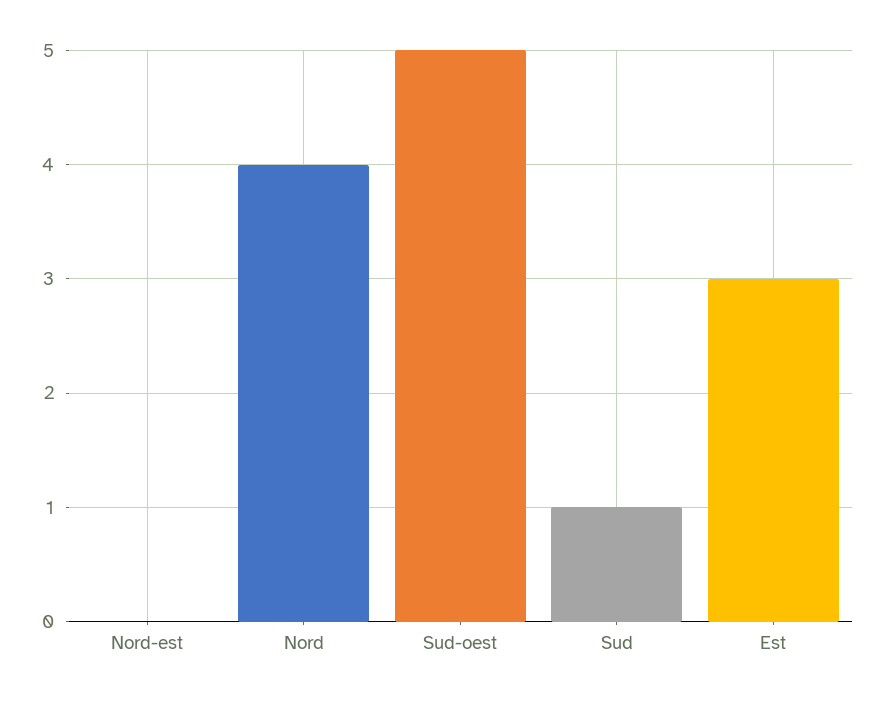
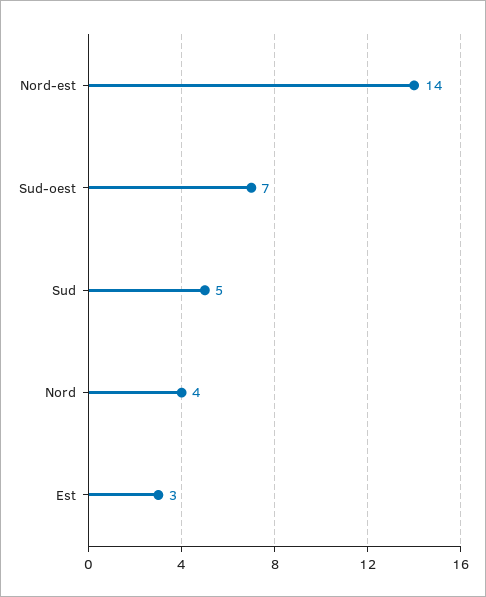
Nord-est: 0 -> 14
Sud-oest: 5 -> 7
Sud: 1 -> 5

